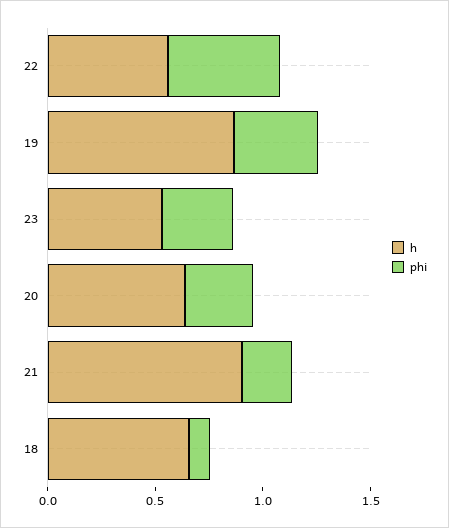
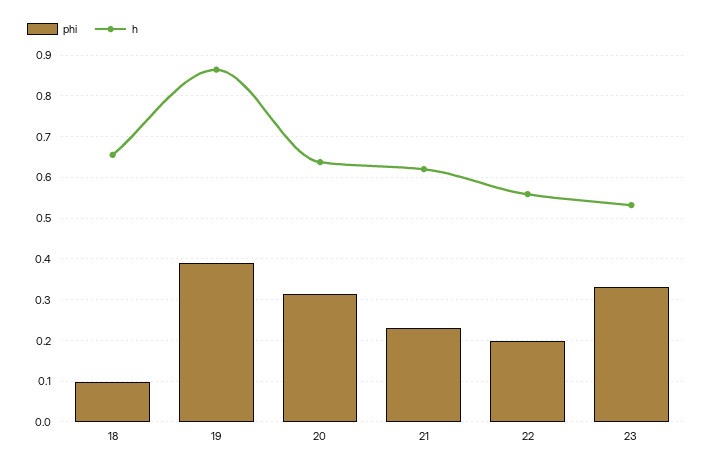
phi, 22: 0.5 -> 0.2
h, 21: 0.9 -> 0.62

